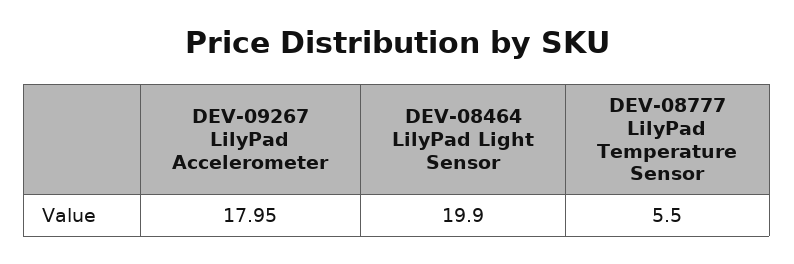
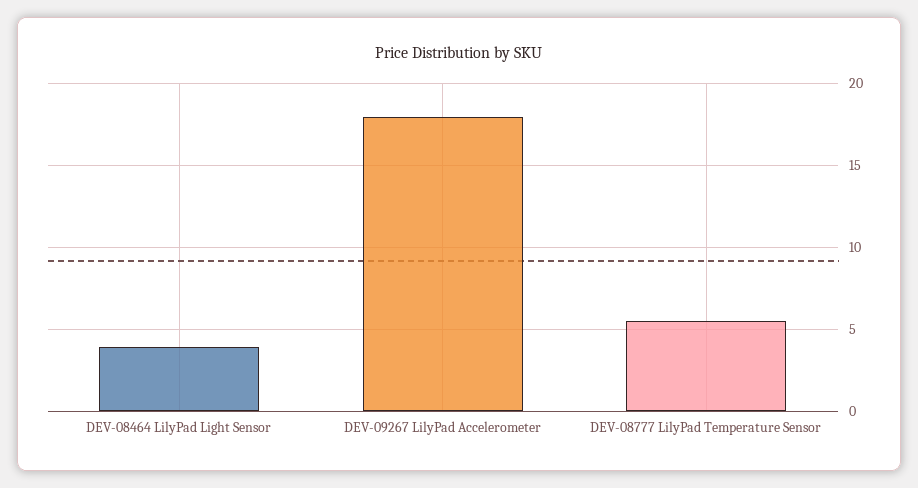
DEV-08464 LilyPad Light Sensor: 19.9 -> 4

